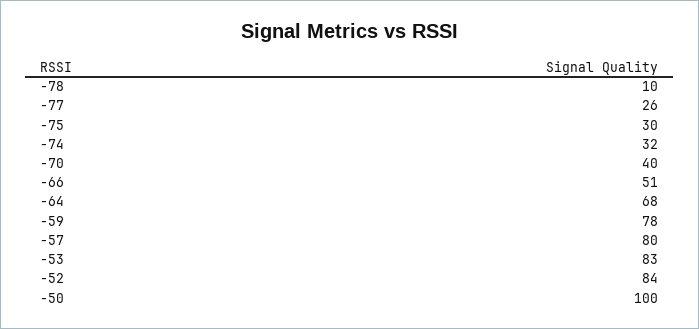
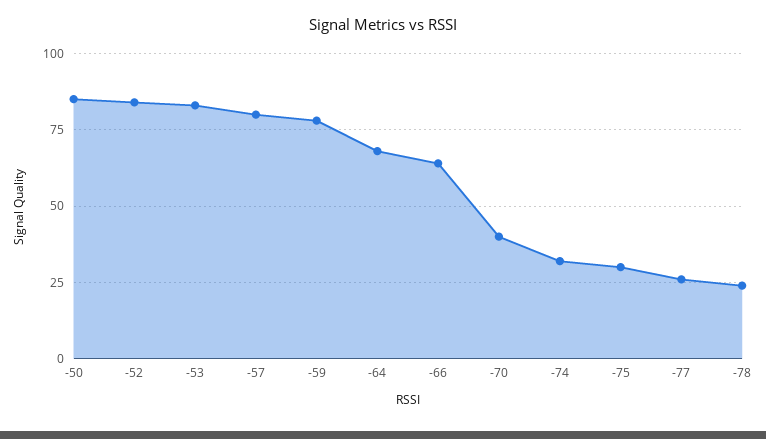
-78: 10 -> 25
-66: 51 -> 65
-50: 100 -> 85

